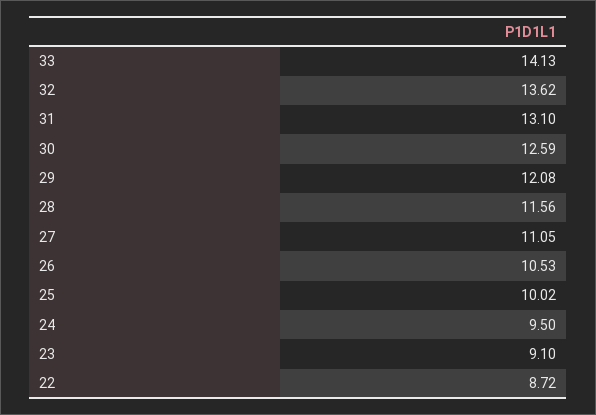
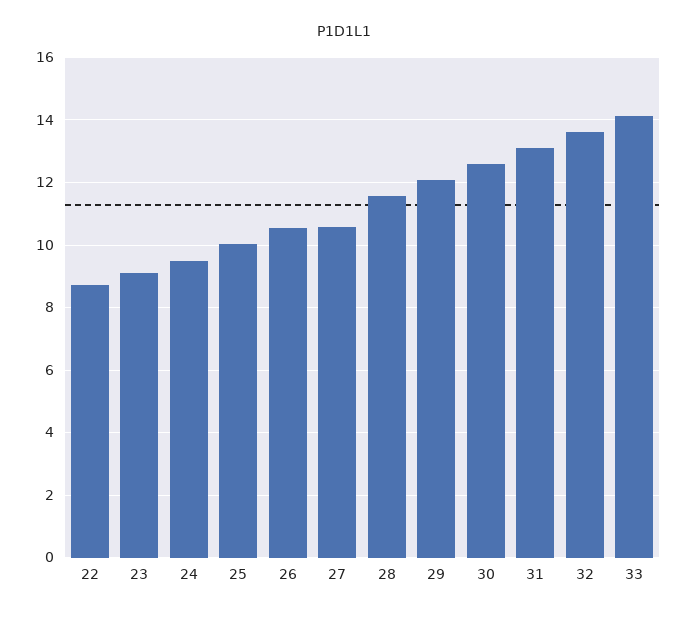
27: 11.05 -> 10.6

